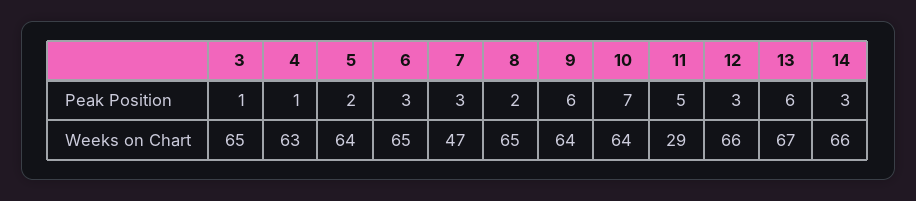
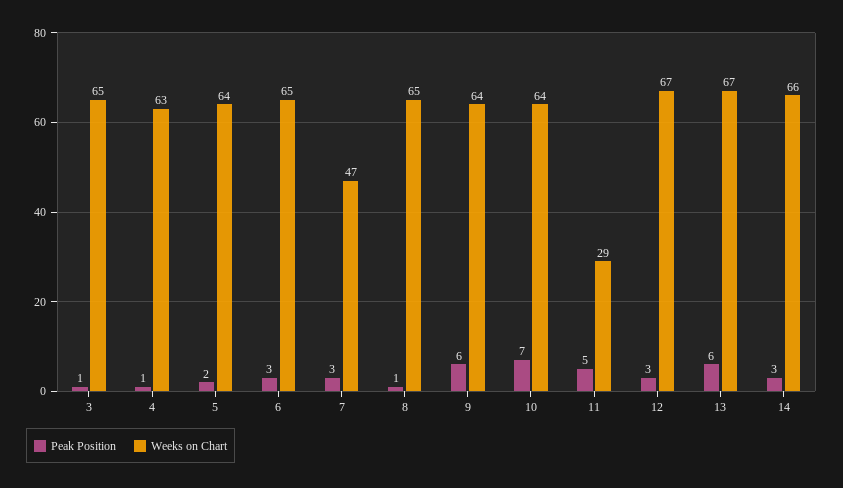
Peak Position, 8: 2 -> 1
Weeks on Chart, 12: 66 -> 67

